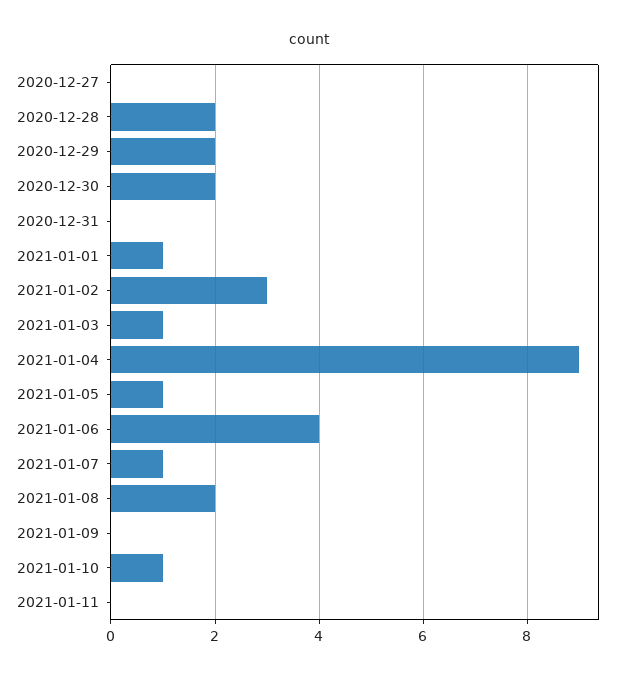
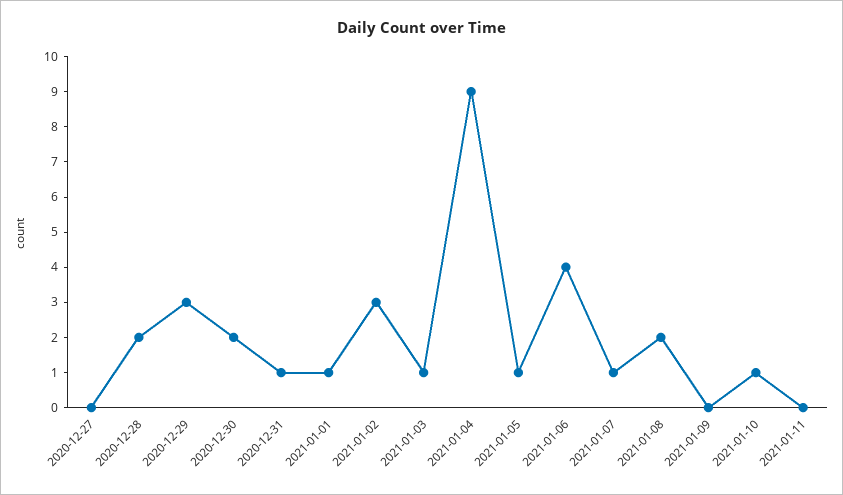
2020-12-29: 2 -> 3
2020-12-31: 0 -> 1

